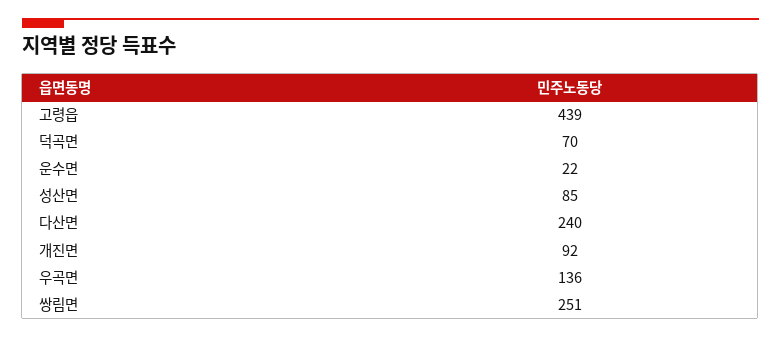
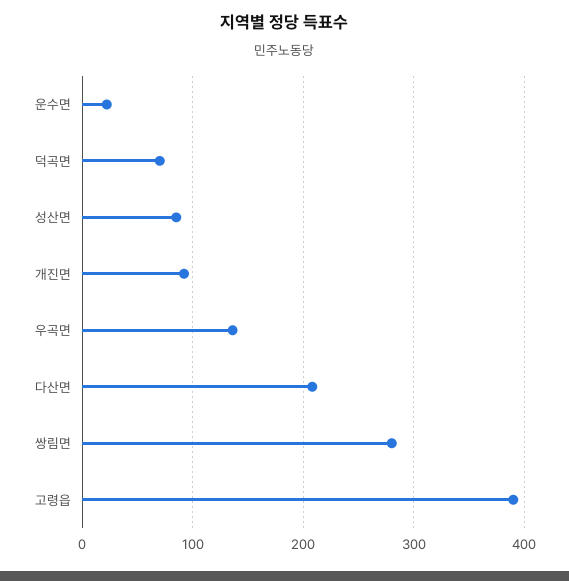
고령읍: 439 -> 390
다산면: 240 -> 210
쌍림면: 251 -> 280

